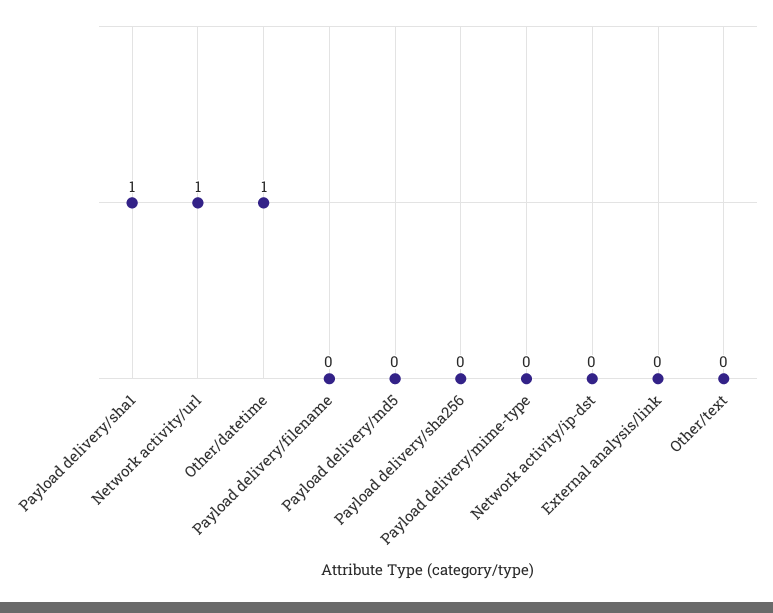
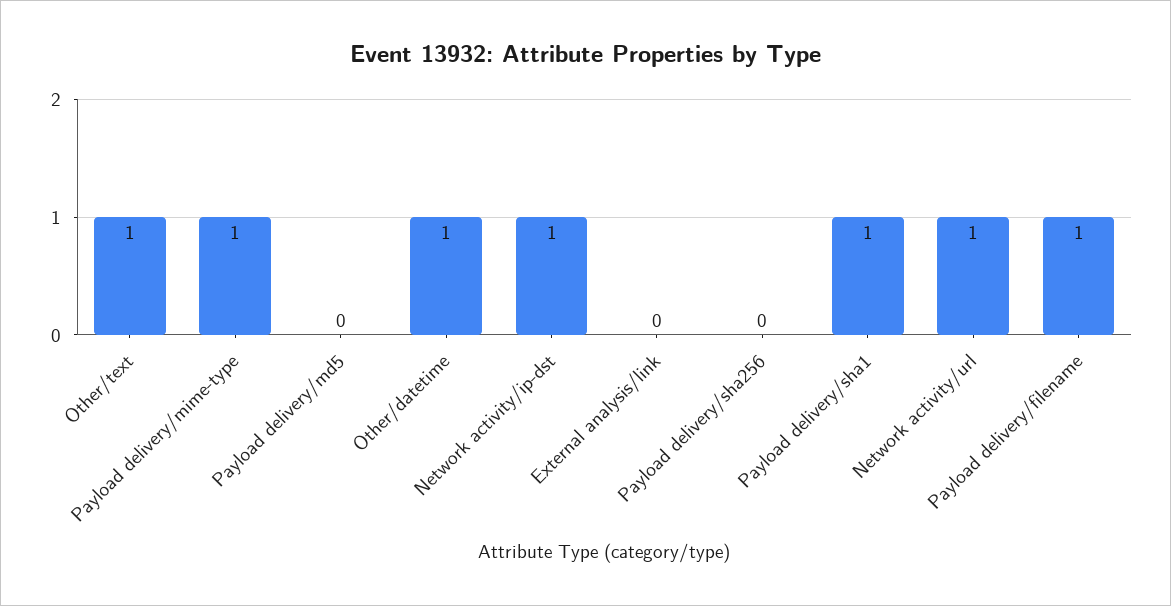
Payload delivery/filename: 0 -> 1
Payload delivery/mime-type: 0 -> 1
Network activity/ip-dst: 0 -> 1
Other/text: 0 -> 1

